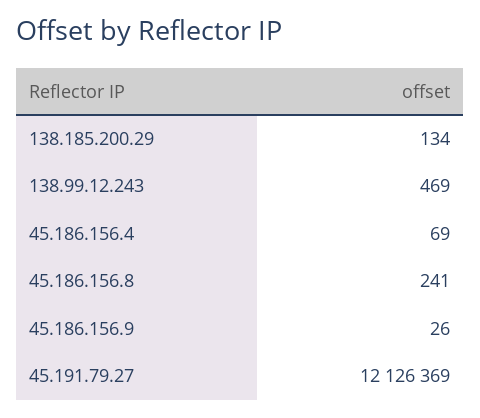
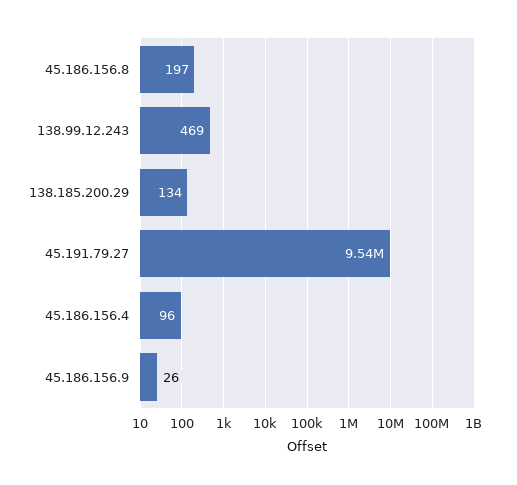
45.186.156.4: 69 -> 96
45.186.156.8: 241 -> 197
45.191.79.27: 12126369 -> 9540000

